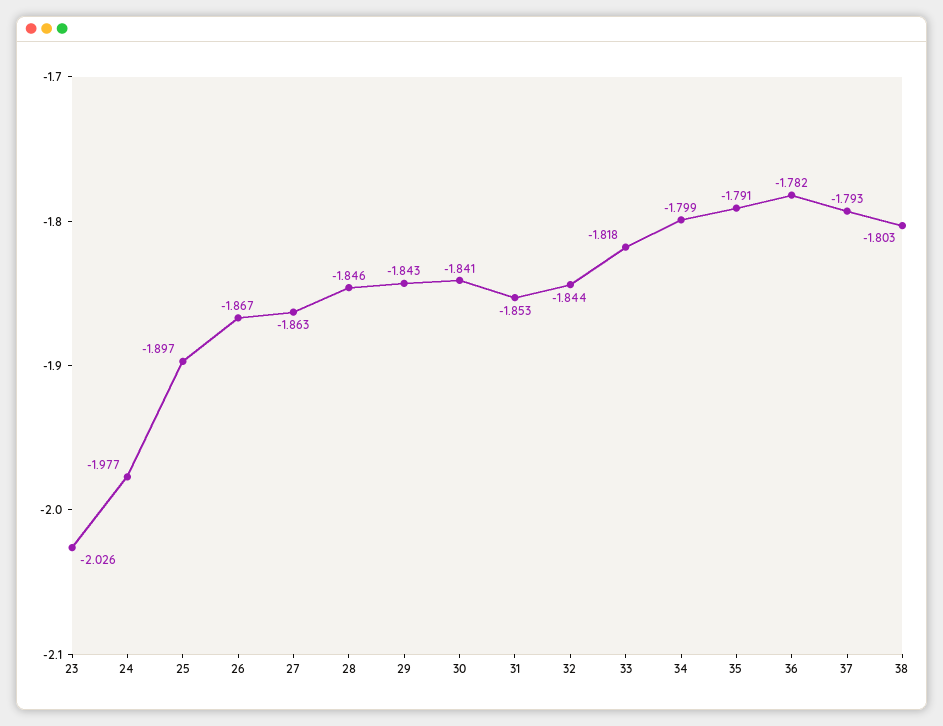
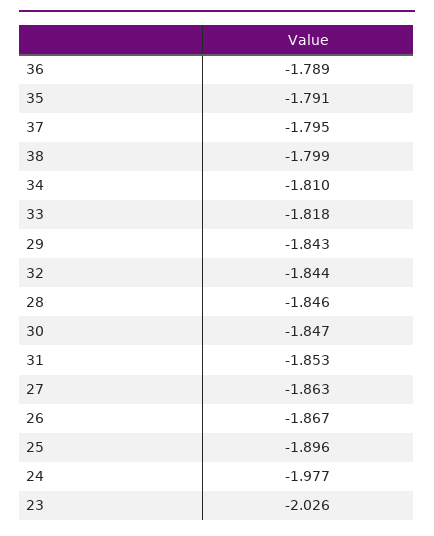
25: -1.897 -> -1.896
30: -1.841 -> -1.847
34: -1.799 -> -1.81
36: -1.782 -> -1.789
37: -1.793 -> -1.795
38: -1.803 -> -1.799

